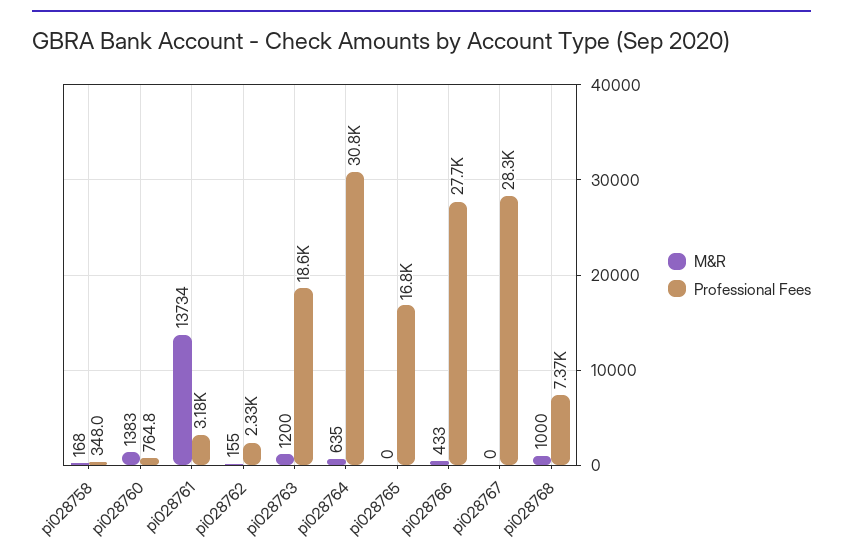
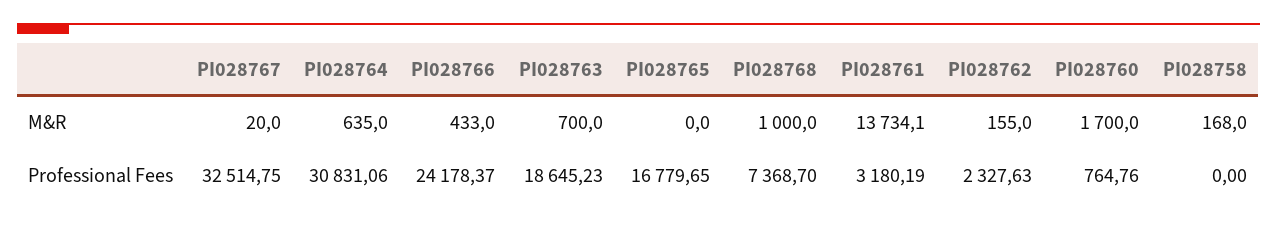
Professional Fees, pi028758: 348 -> 0
M&R, pi028760: 1383 -> 1700
M&R, pi028763: 1200 -> 700
Professional Fees, pi028766: 27700 -> 24178.37
M&R, pi028767: 0 -> 20
Professional Fees, pi028767: 28300 -> 32514.75

